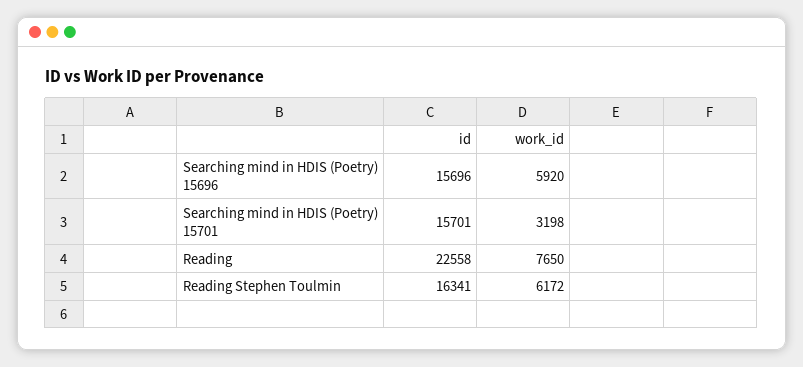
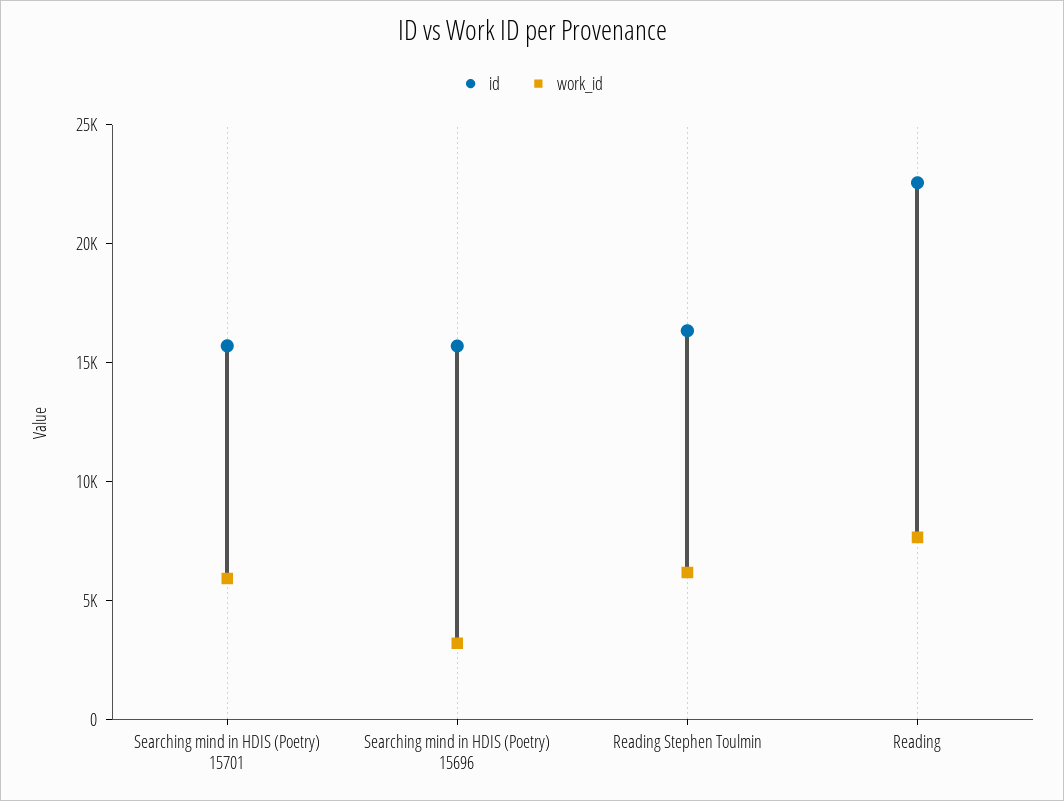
work_id, Searching mind in HDIS (Poetry) 15696: 5920 -> 3000
work_id, Searching mind in HDIS (Poetry) 15701: 3198 -> 6000

